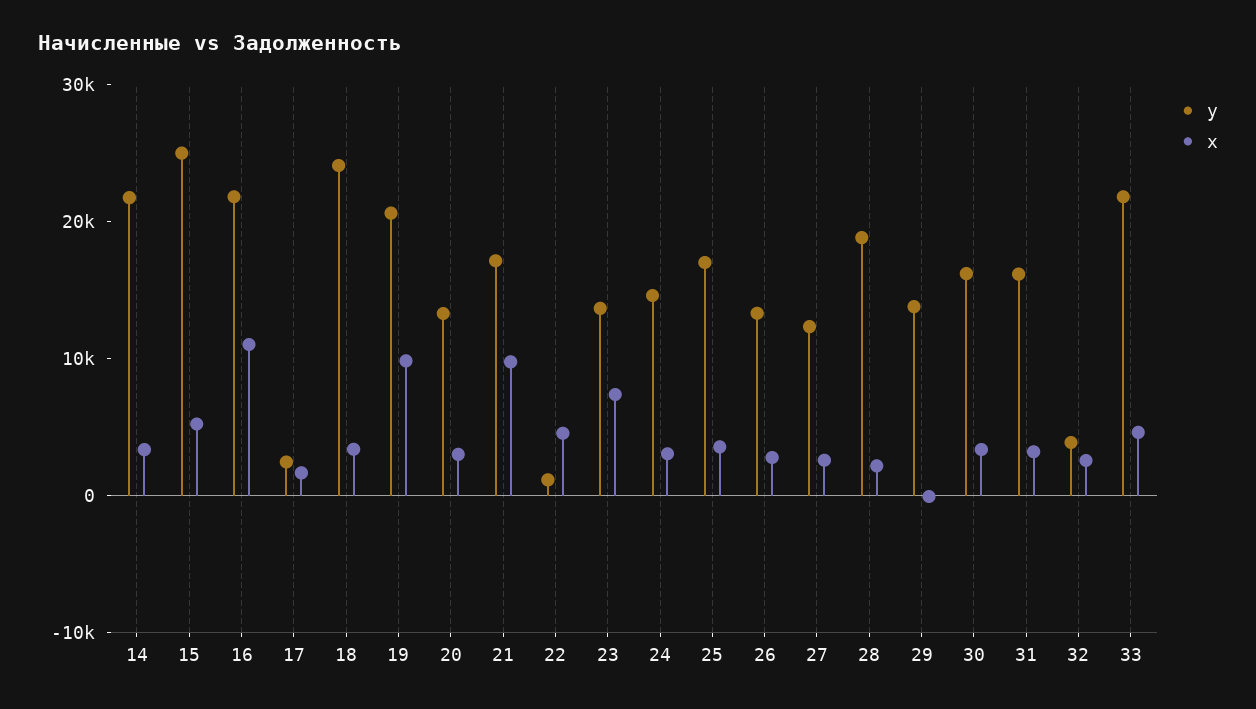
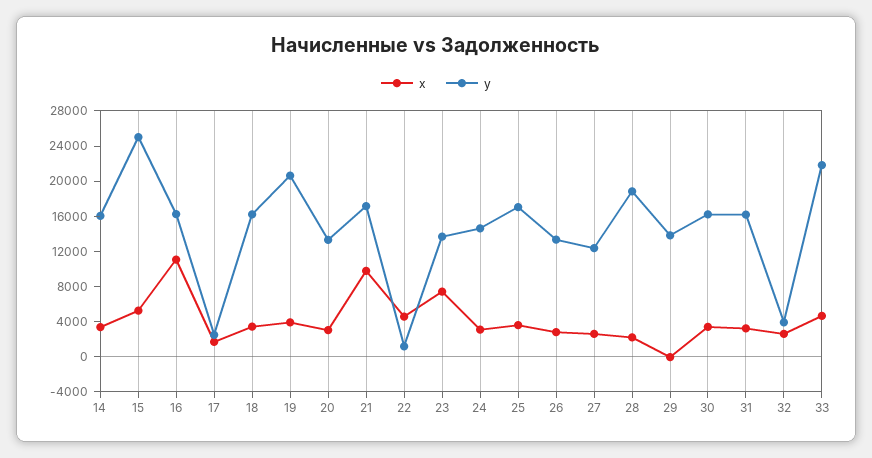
y, 14: 22000 -> 16000
y, 16: 22000 -> 16000
y, 18: 24000 -> 16000
x, 19: 10000 -> 4000

